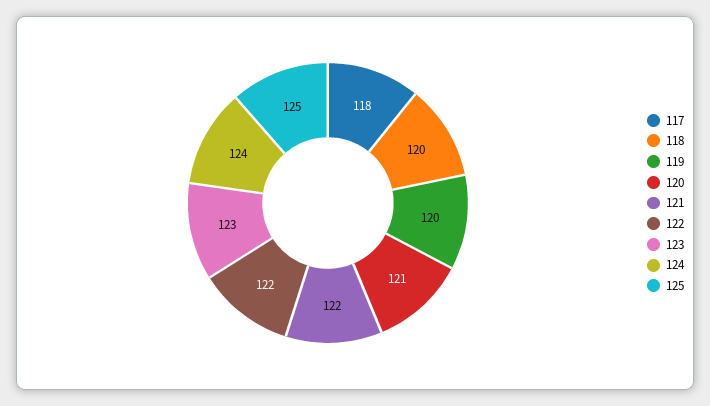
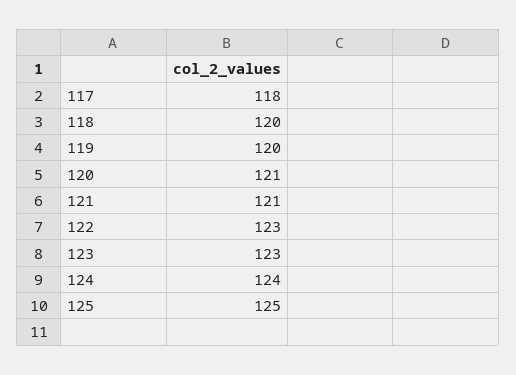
121: 122 -> 121
122: 122 -> 123

